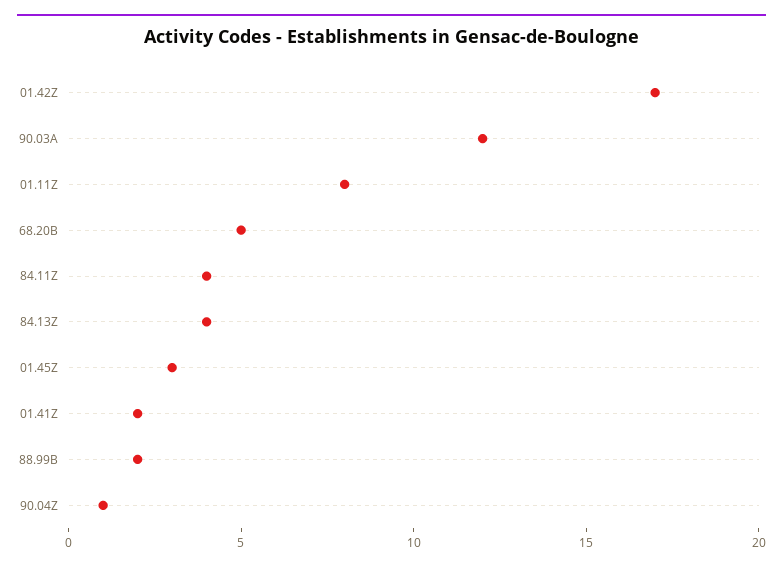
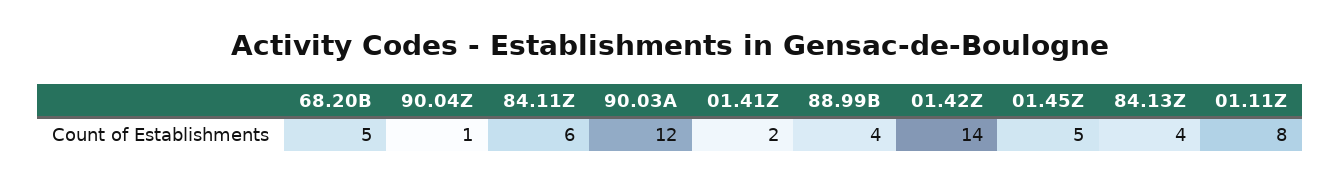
01.42Z: 17 -> 14
84.11Z: 4 -> 6
01.45Z: 3 -> 5
88.99B: 2 -> 4

